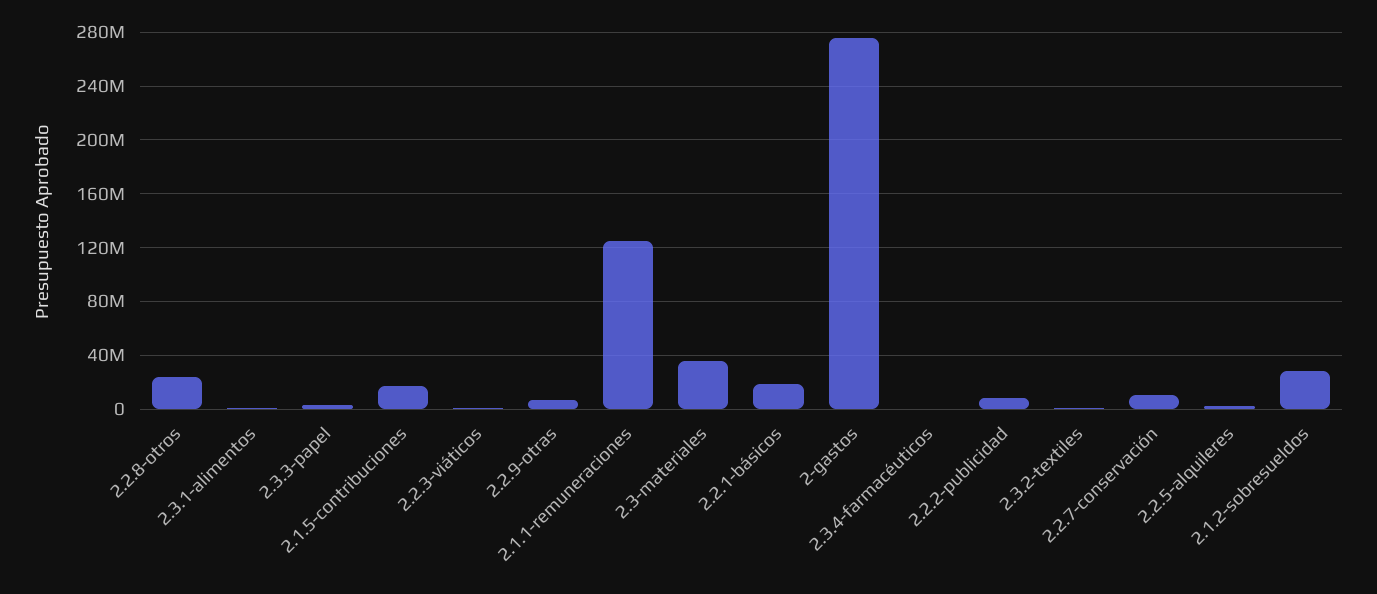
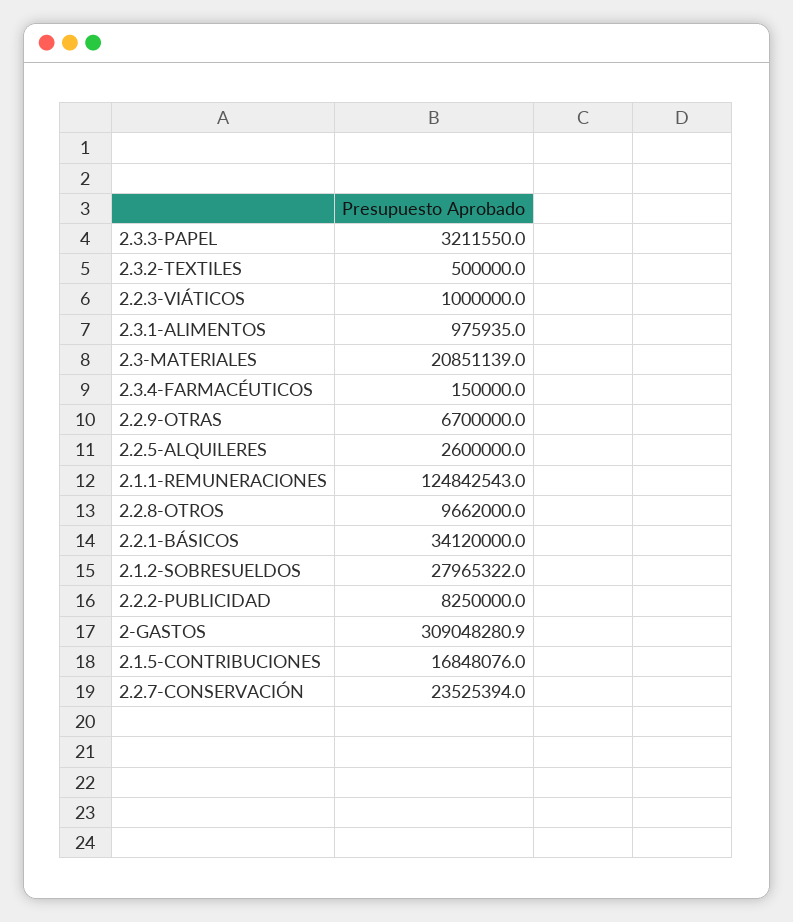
2.2.8-otros: 25000000 -> 9662000
2.3-materiales: 35000000 -> 20851139
2.2.1-básicos: 20000000 -> 34120000
2-gastos: 275000000 -> 309048280.9
2.2.7-conservación: 10000000 -> 23525394

